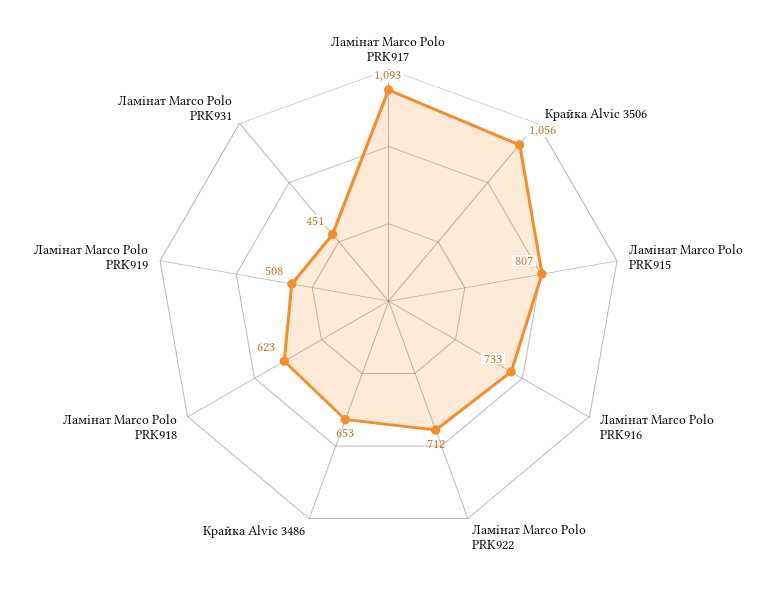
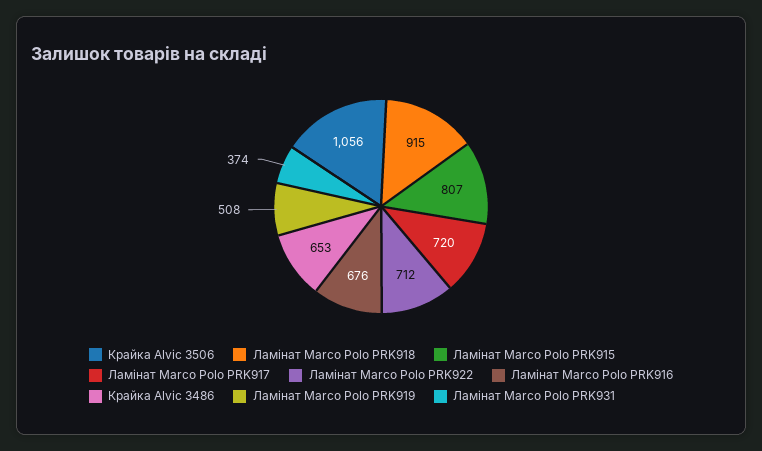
Ламінат Marco Polo PRK917: 1093 -> 720
Ламінат Marco Polo PRK916: 733 -> 676
Ламінат Marco Polo PRK918: 623 -> 915
Ламінат Marco Polo PRK931: 451 -> 374

